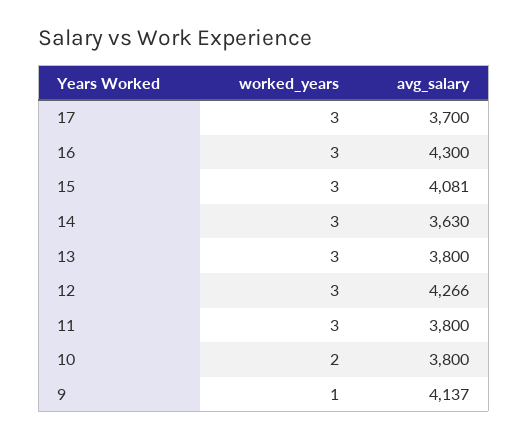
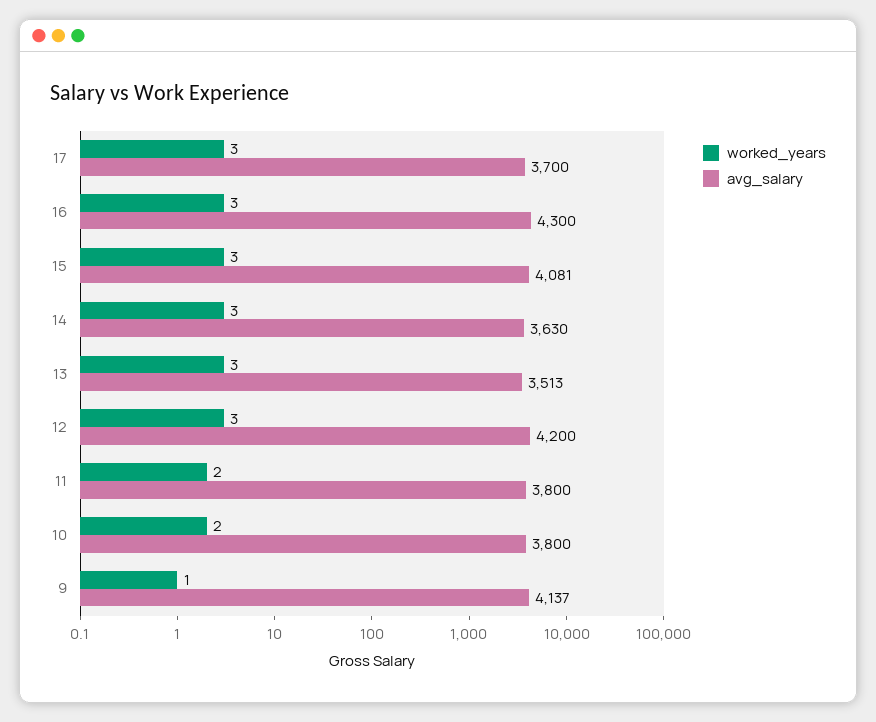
avg_salary, 13: 3800 -> 3513
avg_salary, 12: 4266 -> 4200
worked_years, 11: 3 -> 2

